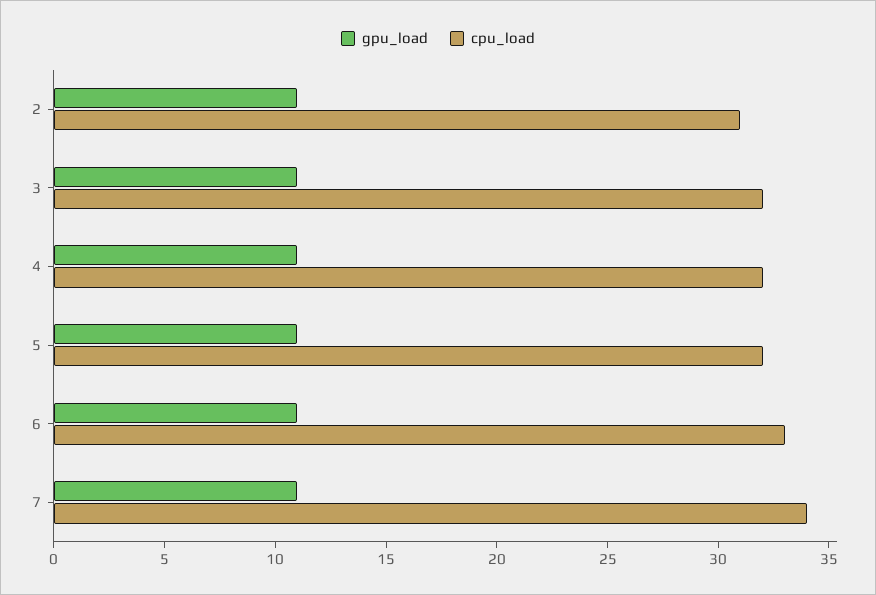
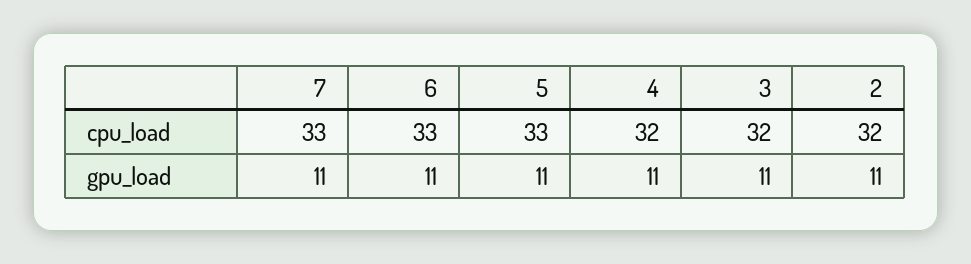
cpu_load, 2: 31 -> 32
cpu_load, 5: 32 -> 33
cpu_load, 7: 34 -> 33

